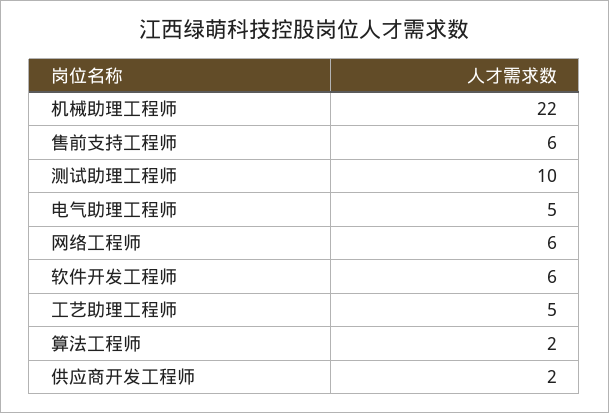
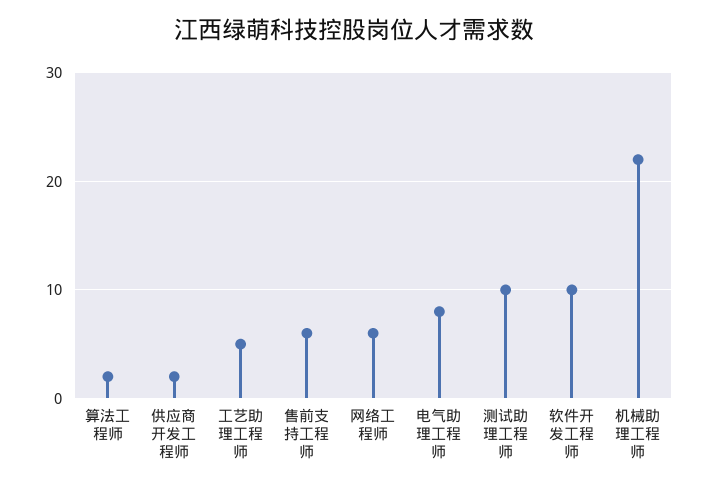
电气助理工程师: 5 -> 8
软件开发工程师: 6 -> 10

